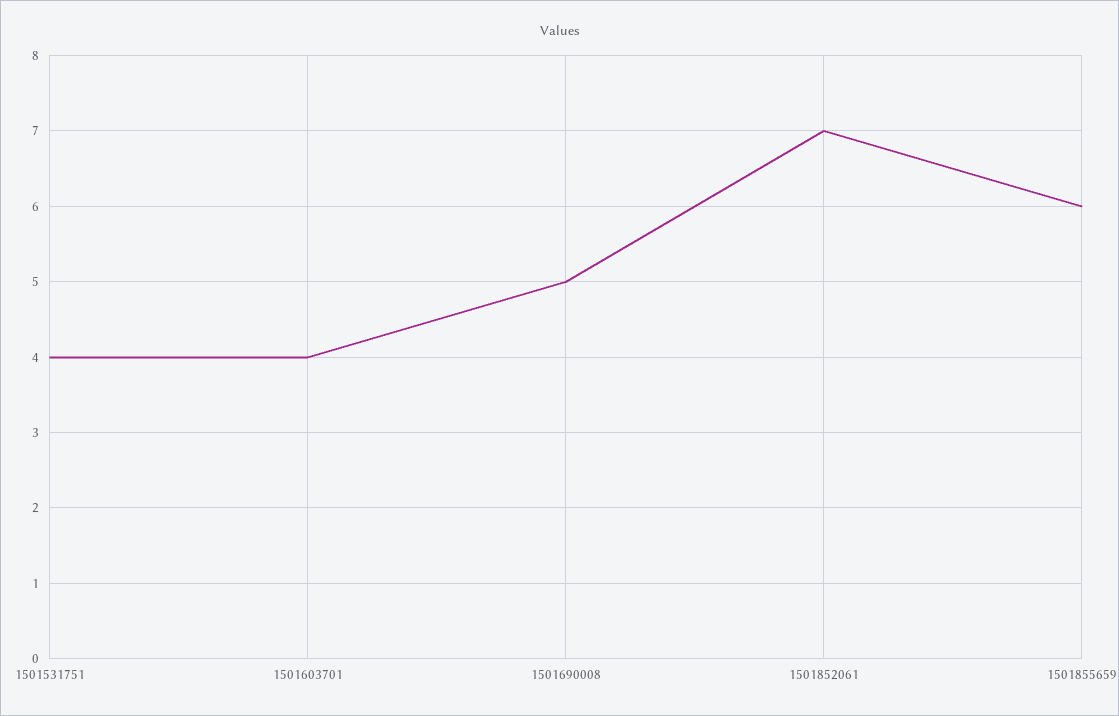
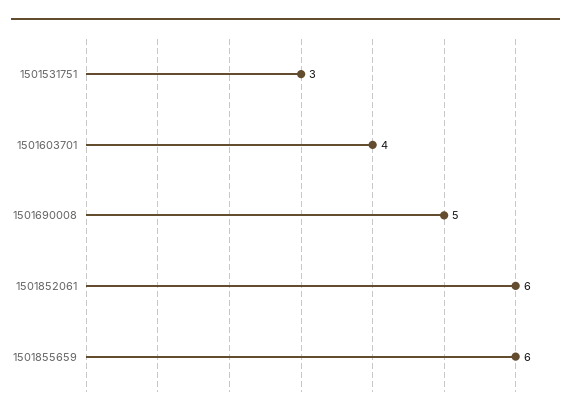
1501531751: 4 -> 3
1501852061: 7 -> 6

